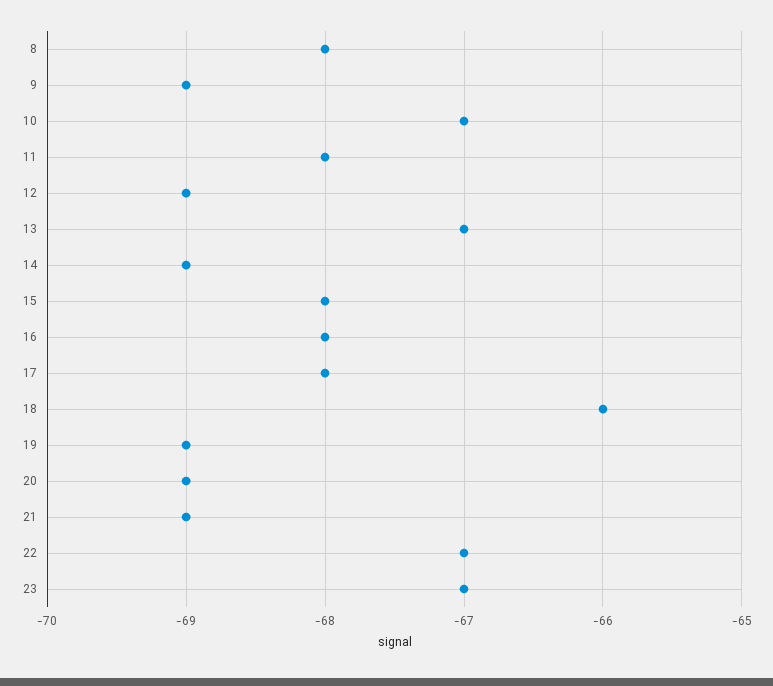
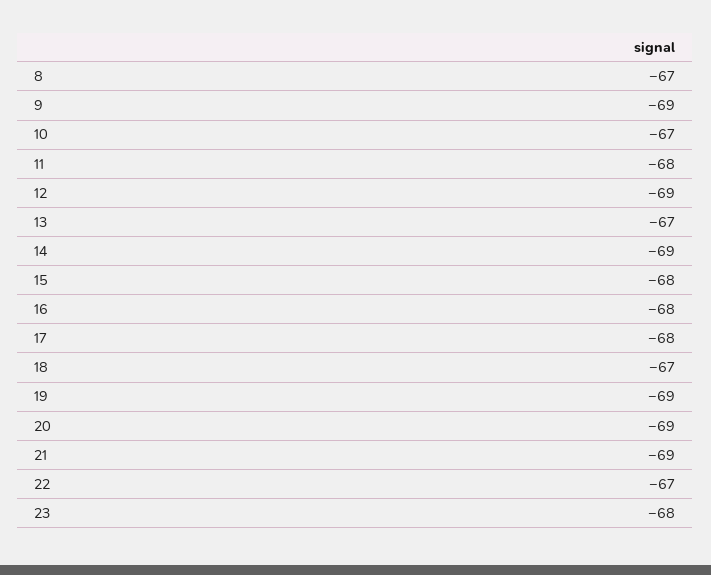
8: -68 -> -67
18: -66 -> -67
23: -67 -> -68

